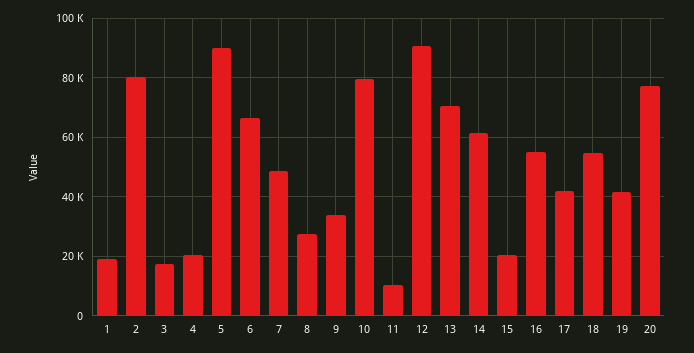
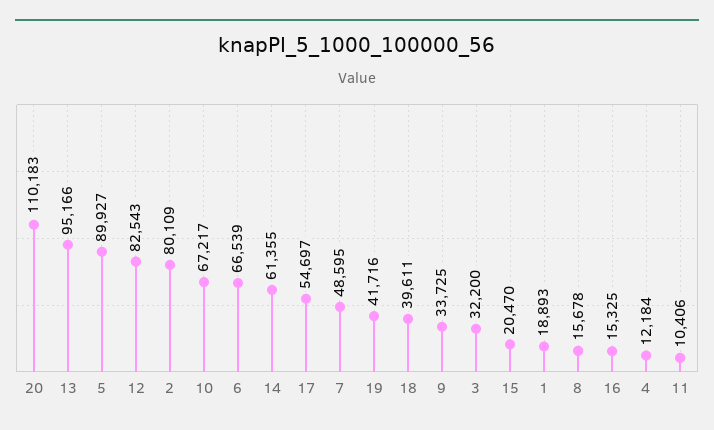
3: 17500 -> 32200
4: 20000 -> 12184
8: 27500 -> 15678
10: 80000 -> 67217
12: 90000 -> 82543
13: 70000 -> 95166
16: 55000 -> 15325
17: 42500 -> 54697
18: 55000 -> 39611
20: 77500 -> 110183

